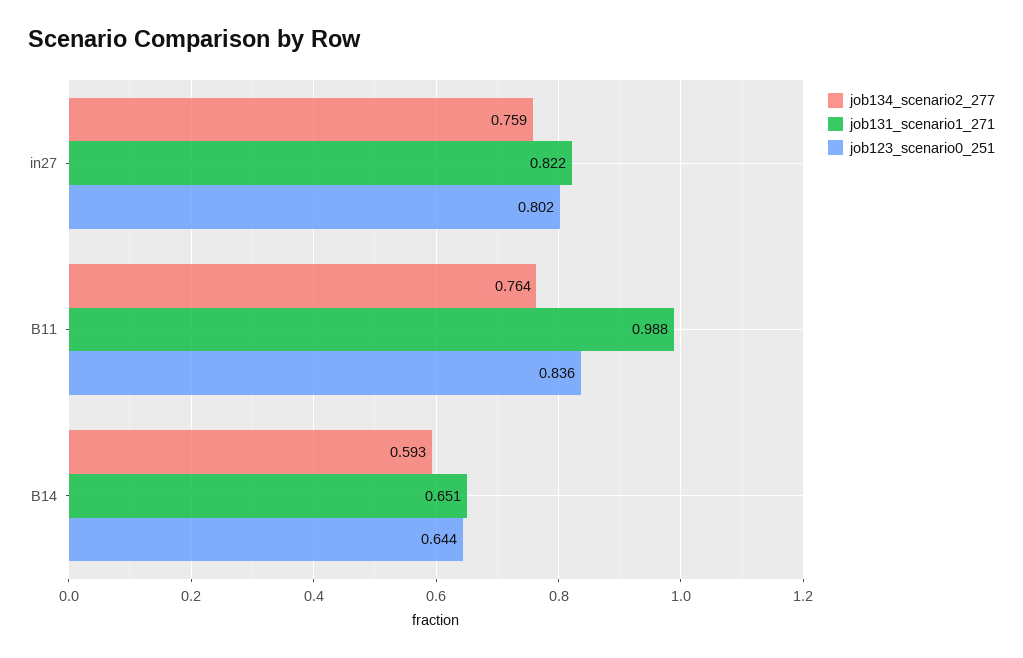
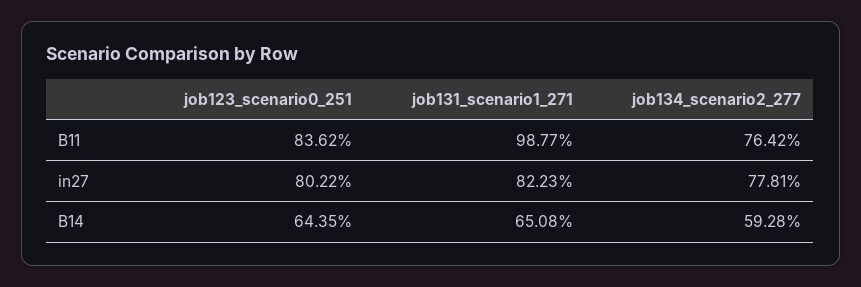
job134_scenario2_277, in27: 0.759 -> 0.7781

